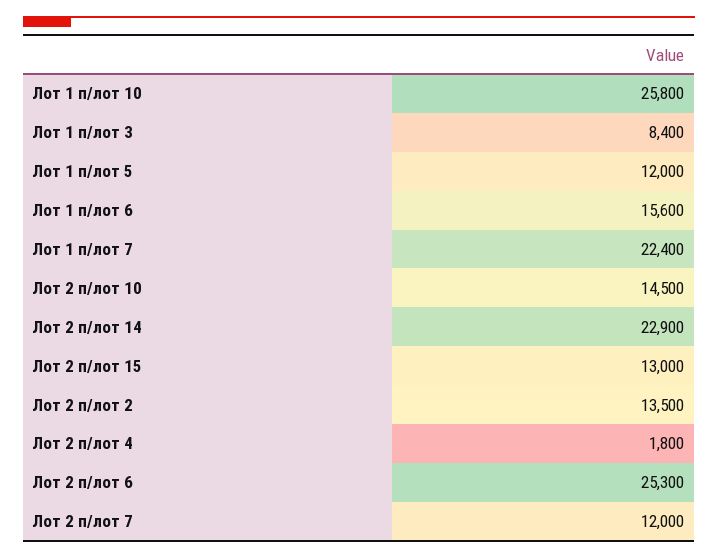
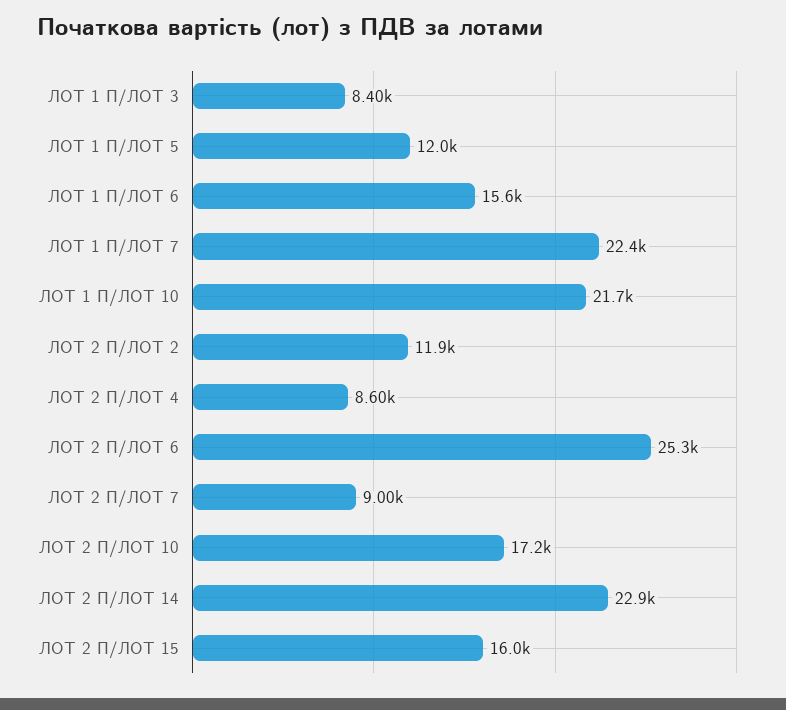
Лот 1 п/лот 10: 25800 -> 21700
Лот 2 п/лот 10: 14500 -> 17200
Лот 2 п/лот 15: 13000 -> 16000
Лот 2 п/лот 2: 13500 -> 11900
Лот 2 п/лот 4: 1800 -> 8600
Лот 2 п/лот 7: 12000 -> 9000

